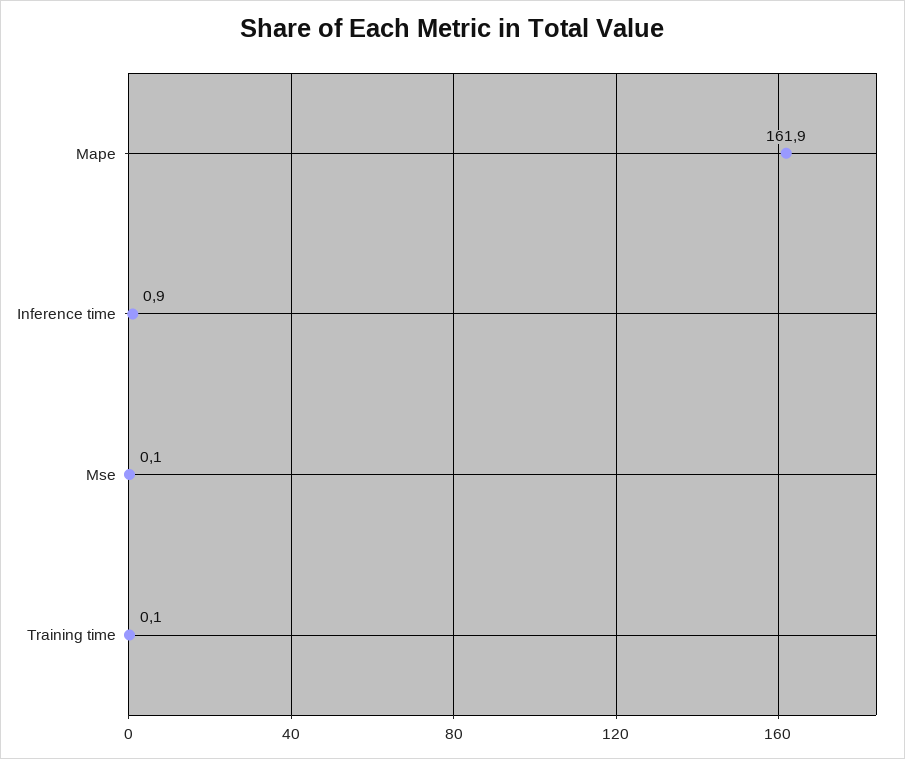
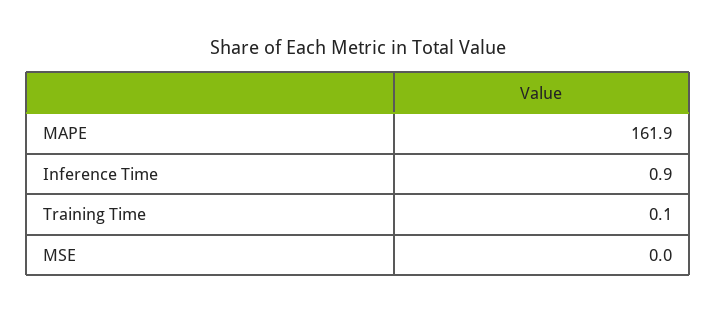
Mse: 0.1 -> 0

